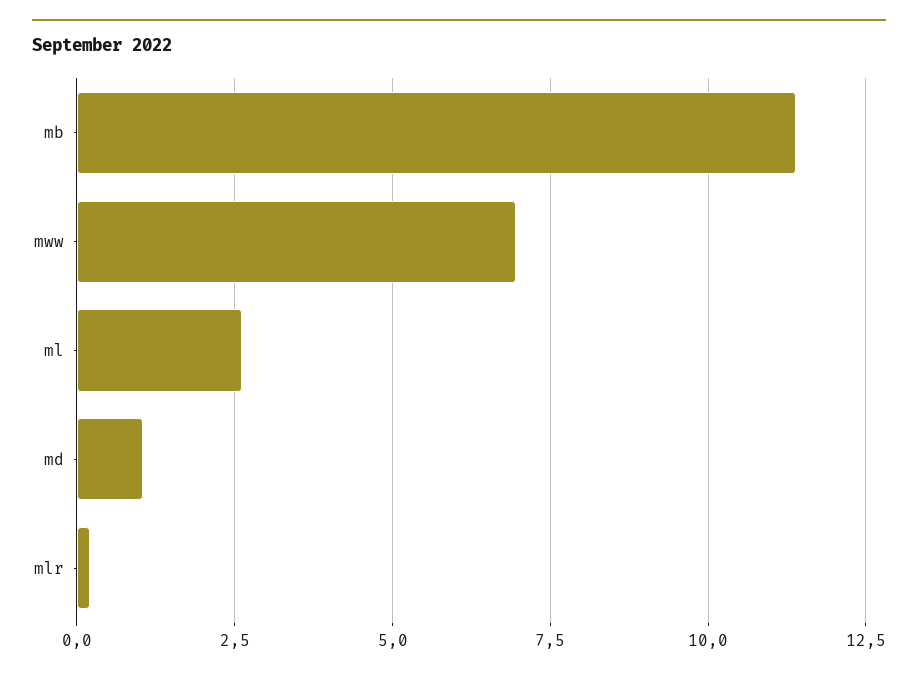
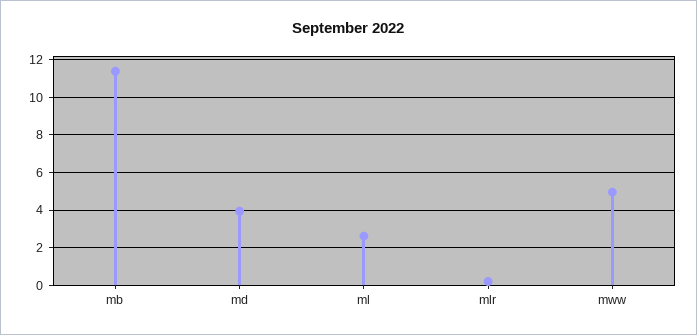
mww: 7 -> 5
md: 1 -> 4

